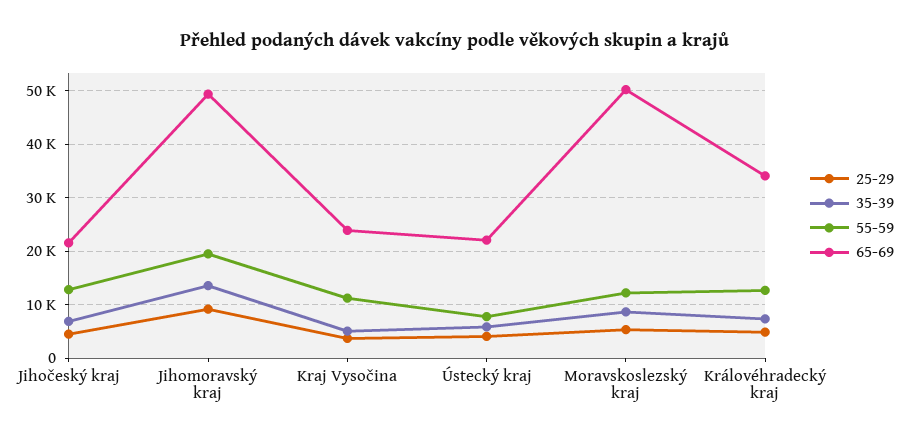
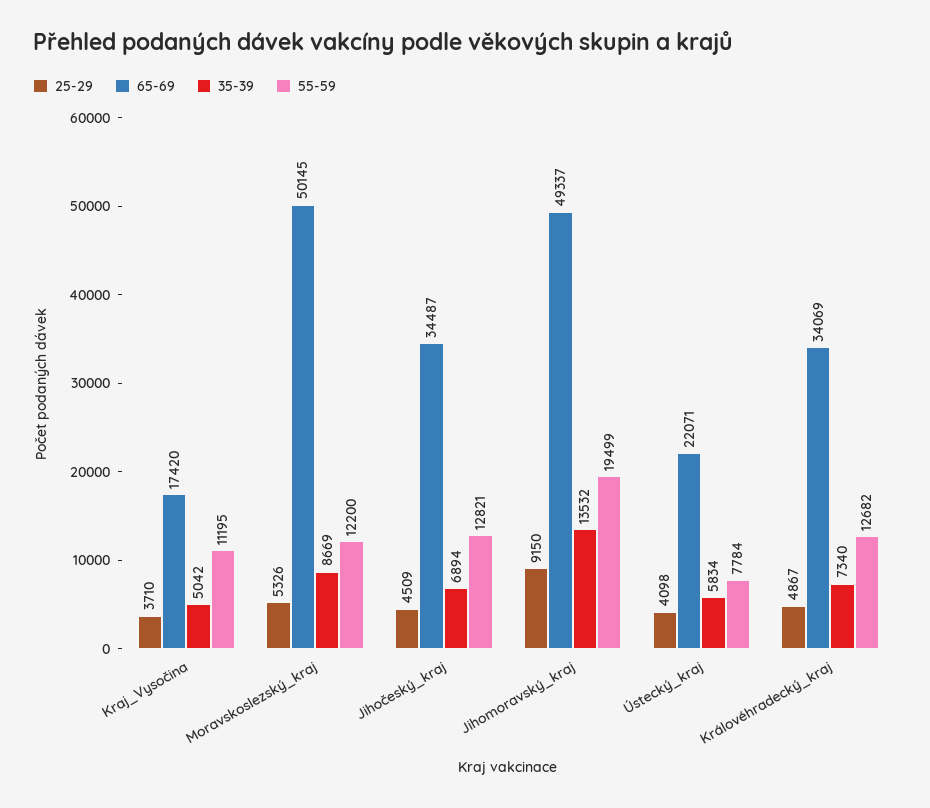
65-69, Jihočeský kraj: 22000 -> 34487
65-69, Kraj Vysočina: 24000 -> 17420

